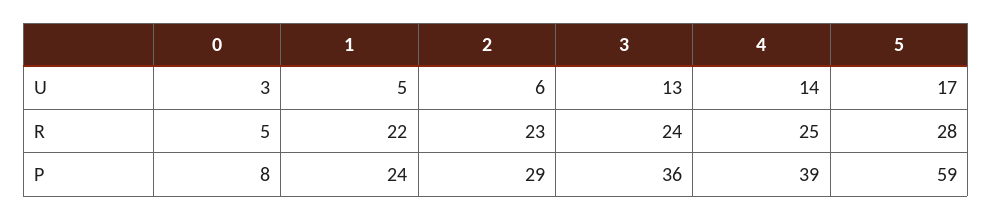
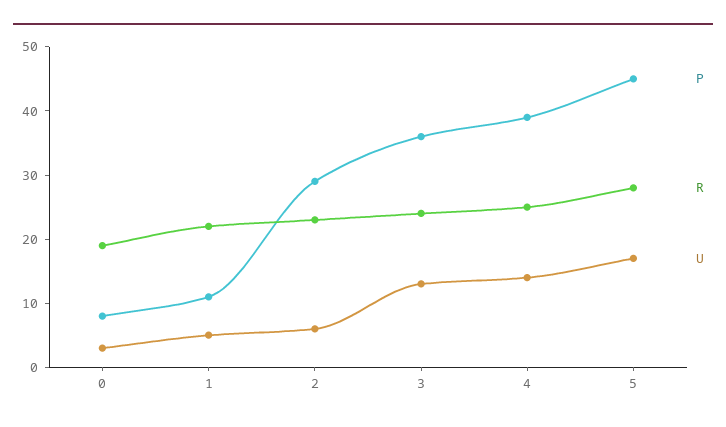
R, 0: 5 -> 20
P, 1: 24 -> 10
P, 5: 59 -> 45

